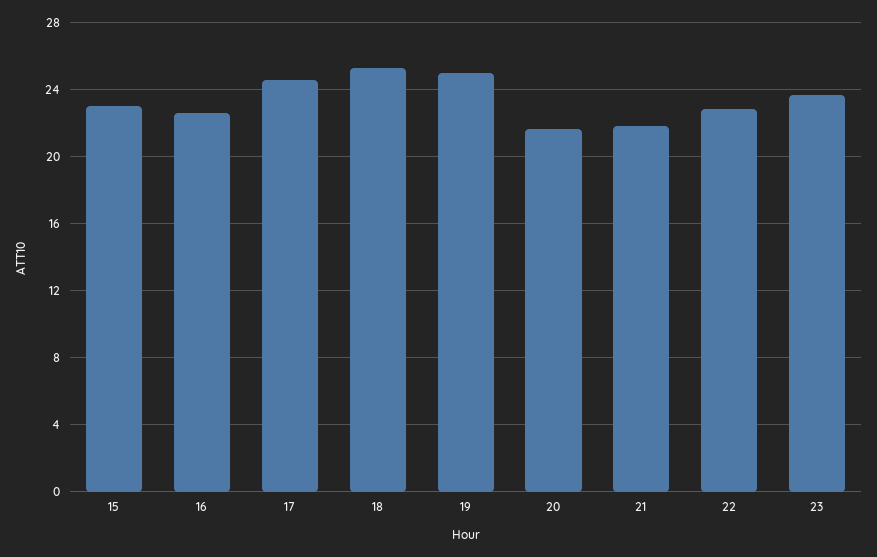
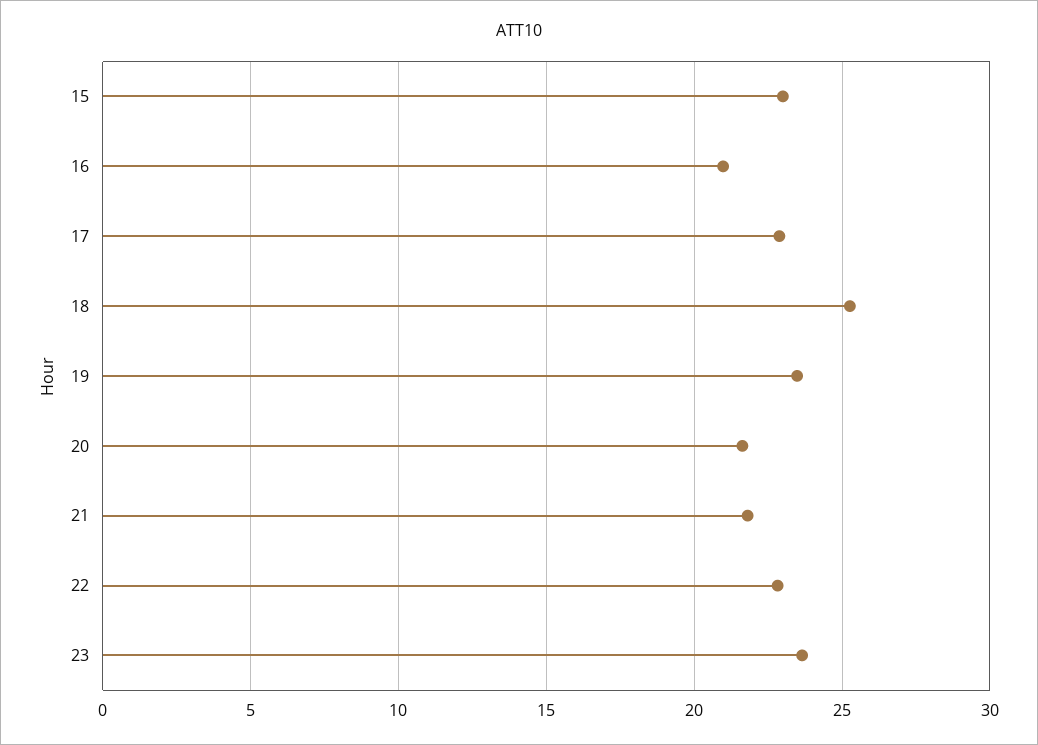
16: 22.5 -> 21
17: 24.5 -> 23
19: 25 -> 23.5

